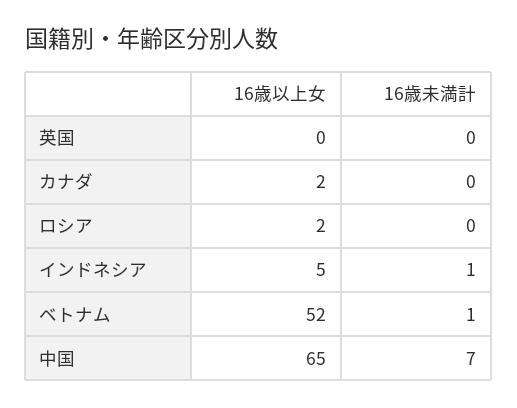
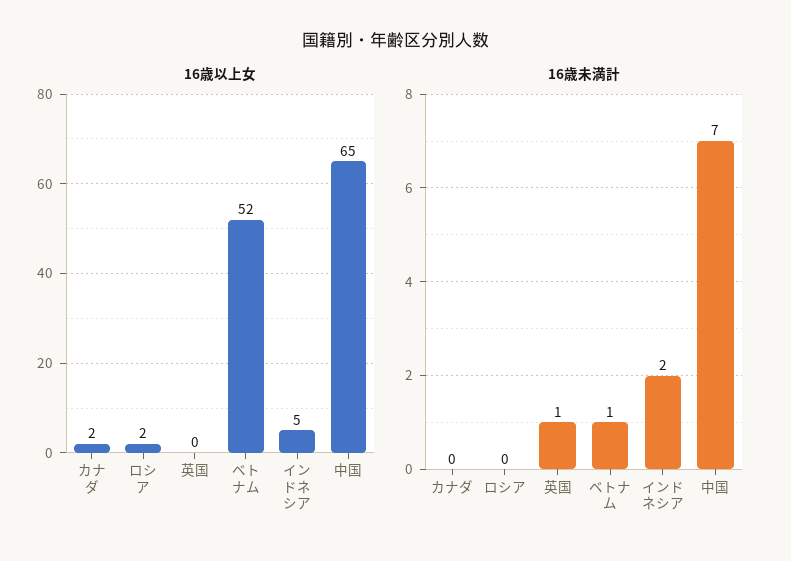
16歳未満計, 英国: 0 -> 1
16歳未満計, インドネシア: 1 -> 2

